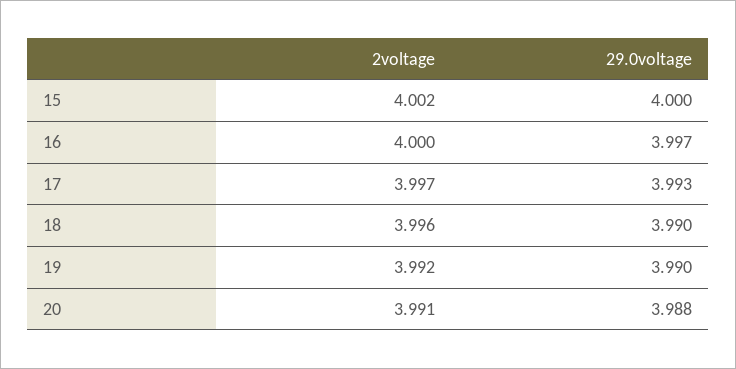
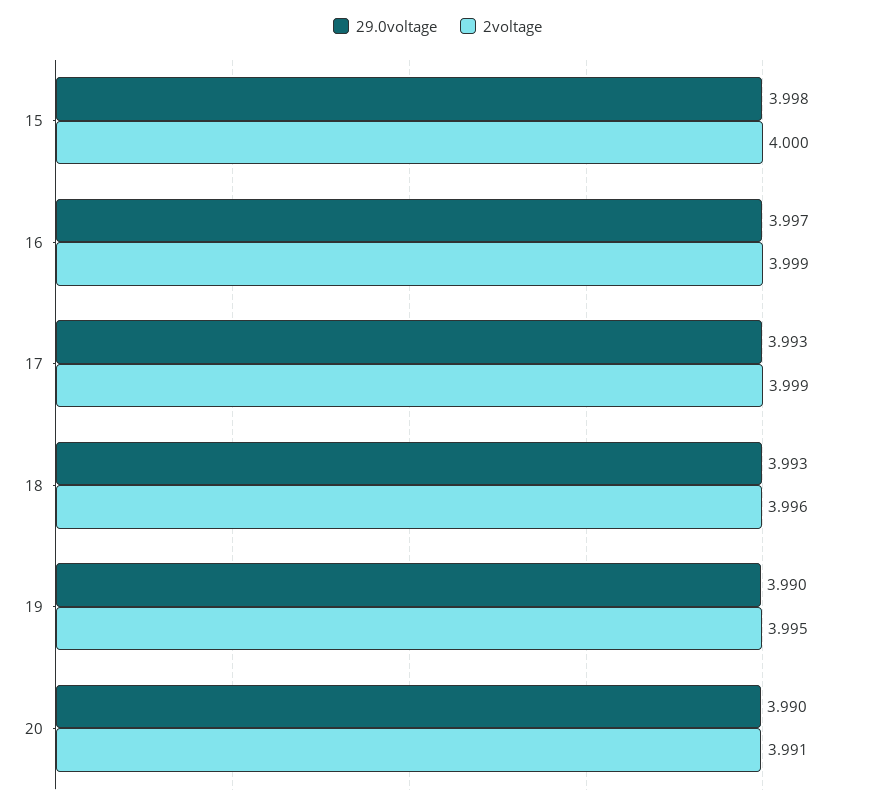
2voltage, 15: 4.002 -> 4
29.0voltage, 15: 4 -> 3.998
2voltage, 16: 4 -> 3.999
2voltage, 17: 3.997 -> 3.999
29.0voltage, 18: 3.99 -> 3.993
2voltage, 19: 3.992 -> 3.995
29.0voltage, 20: 3.988 -> 3.99

